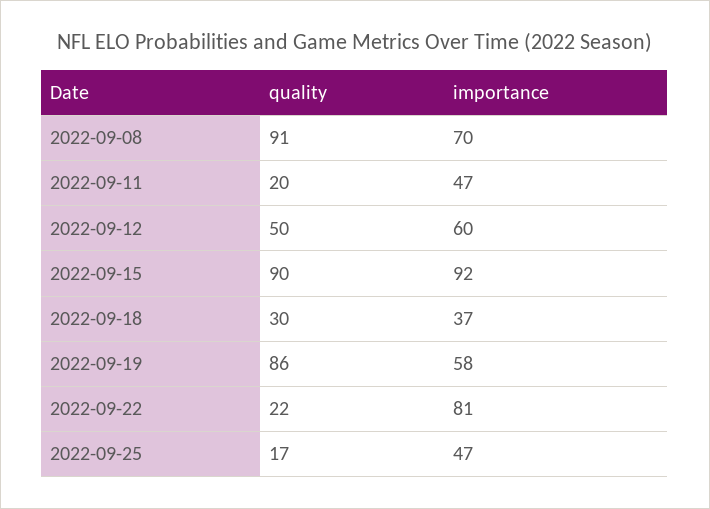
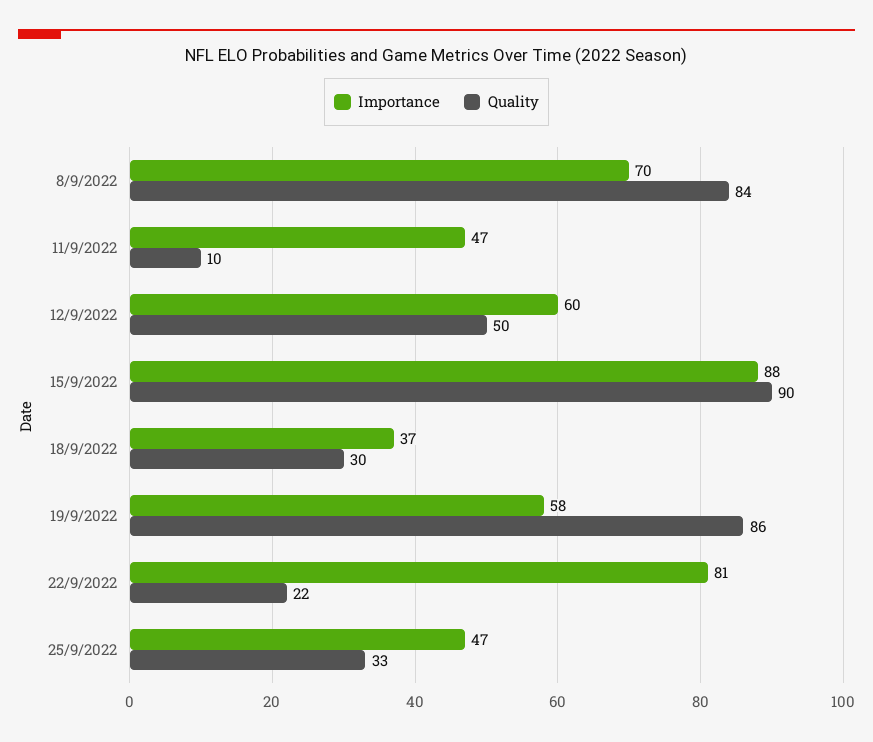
quality, 2022-09-08: 91 -> 84
quality, 2022-09-11: 20 -> 10
importance, 2022-09-15: 92 -> 88
quality, 2022-09-25: 17 -> 33

